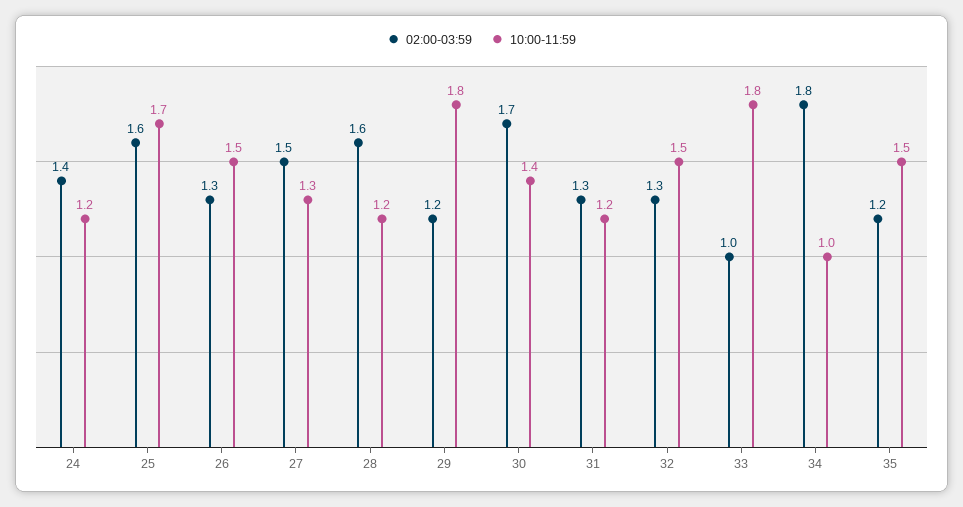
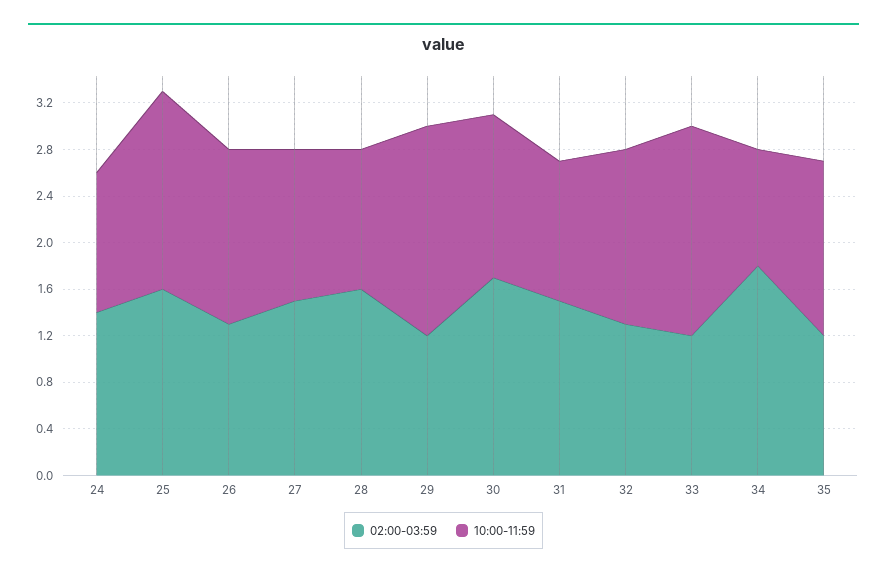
02:00-03:59, 31: 1.3 -> 1.5
02:00-03:59, 33: 1 -> 1.2

